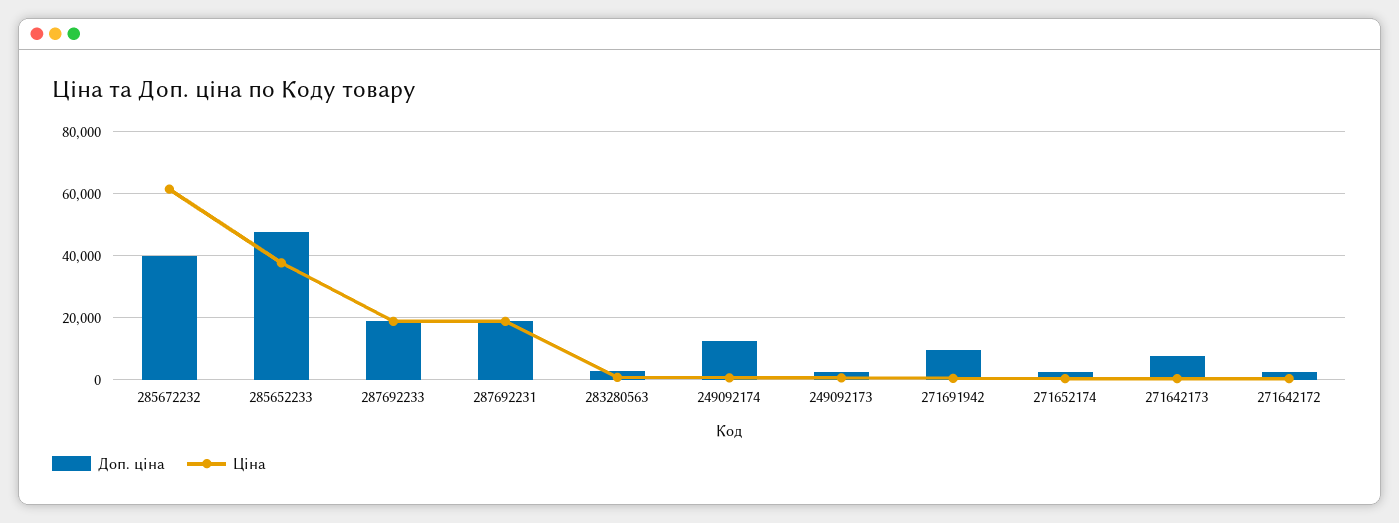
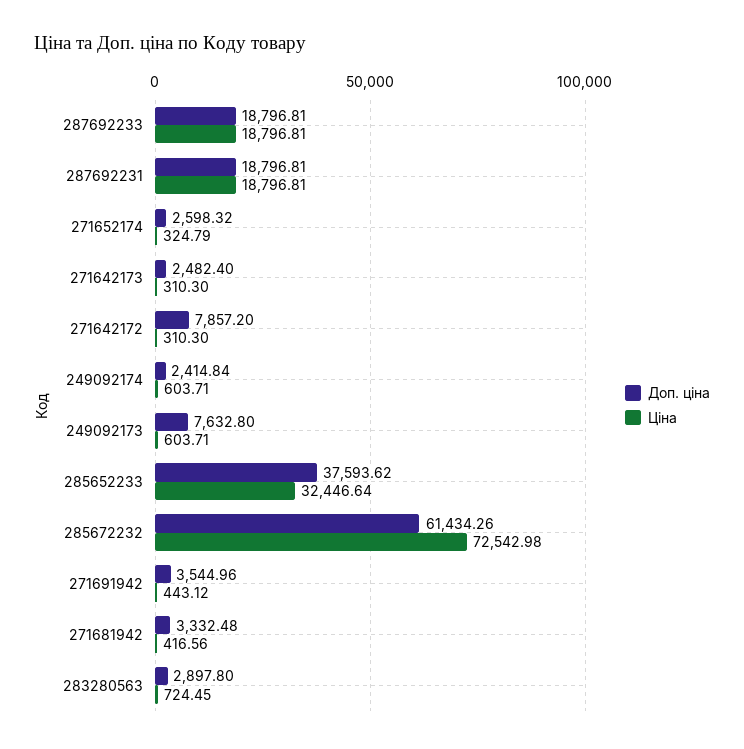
Доп. ціна, 285672232: 40000 -> 61434.26
Ціна, 285672232: 62000 -> 72542.98
Доп. ціна, 285652233: 48000 -> 37593.62
Ціна, 285652233: 38000 -> 32446.64
Доп. ціна, 249092174: 12000 -> 2414.84
Доп. ціна, 249092173: 2000 -> 7632.8
Доп. ціна, 271691942: 10000 -> 3544.96
Доп. ціна, 271642173: 8000 -> 2482.4
Доп. ціна, 271642172: 2000 -> 7857.2
Доп. ціна, 271681942: none -> 3332.48
Ціна, 271681942: none -> 416.56

